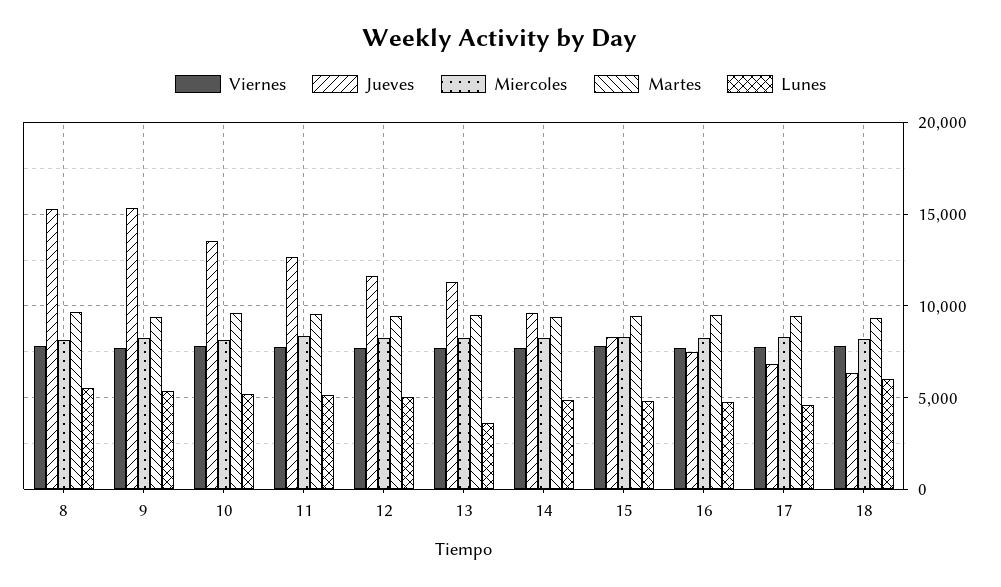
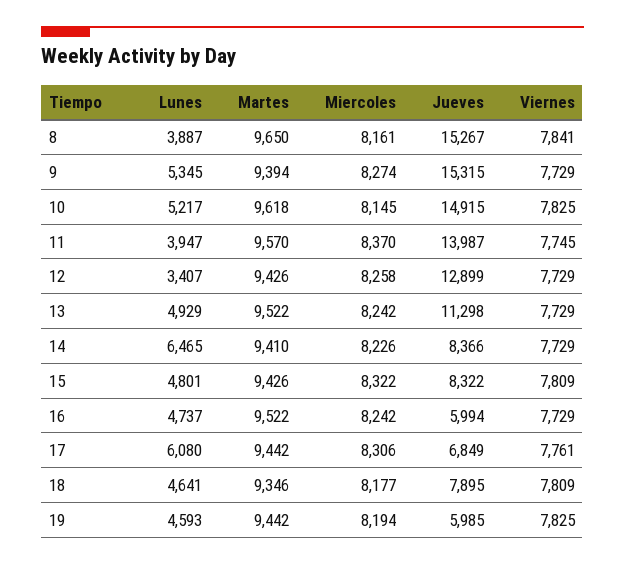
Lunes, 8: 5500 -> 3887
Jueves, 10: 13500 -> 14915
Jueves, 11: 12500 -> 13987
Lunes, 11: 5000 -> 3947
Jueves, 12: 11500 -> 12899
Lunes, 12: 5000 -> 3407
Lunes, 13: 3500 -> 4929
Jueves, 14: 9500 -> 8366
Lunes, 14: 5000 -> 6465
Jueves, 16: 7500 -> 5994
Lunes, 17: 4500 -> 6080
Jueves, 18: 6500 -> 7895
Lunes, 18: 6000 -> 4641
Lunes, 19: none -> 4593
Martes, 19: none -> 9442
Miercoles, 19: none -> 8194
Jueves, 19: none -> 5985
Viernes, 19: none -> 7825

